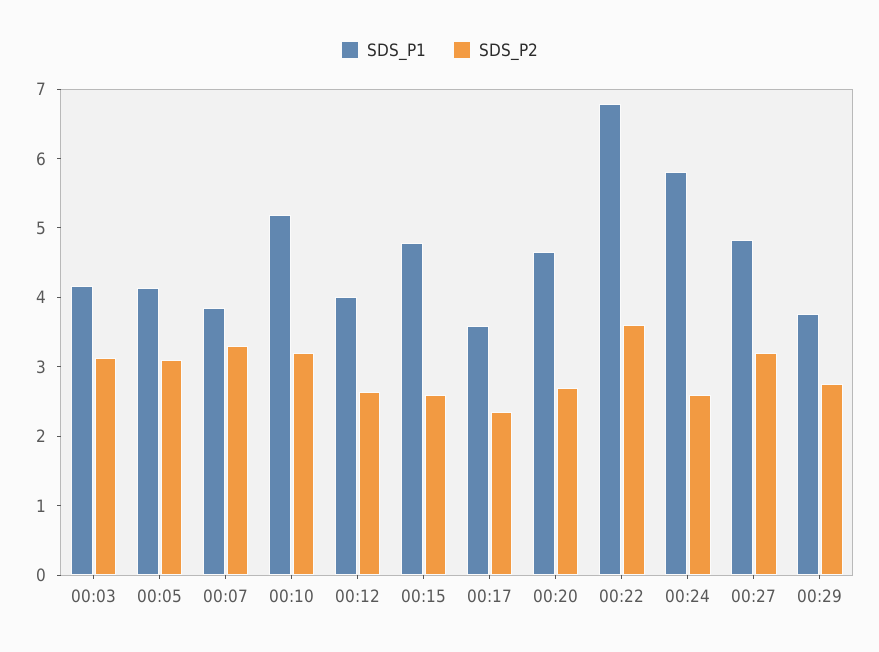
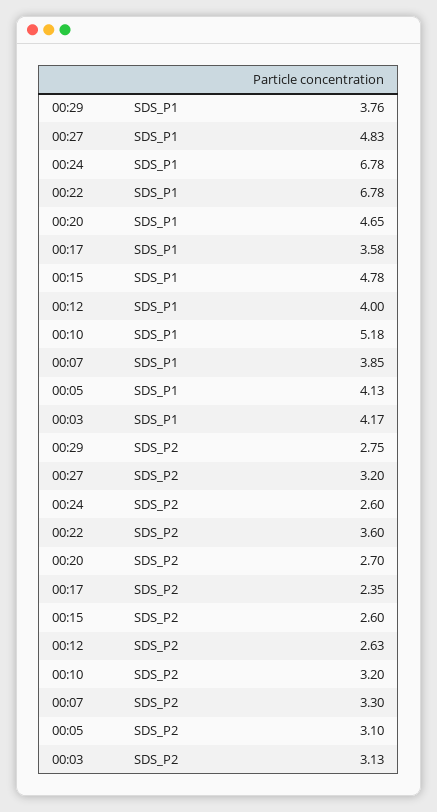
SDS_P1, 00:24: 5.8 -> 6.78

